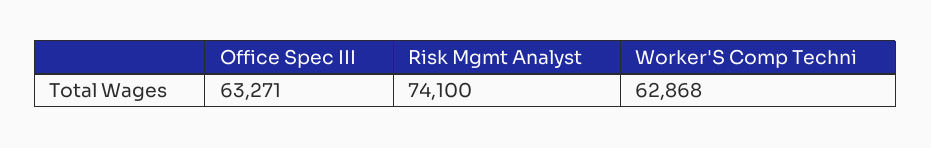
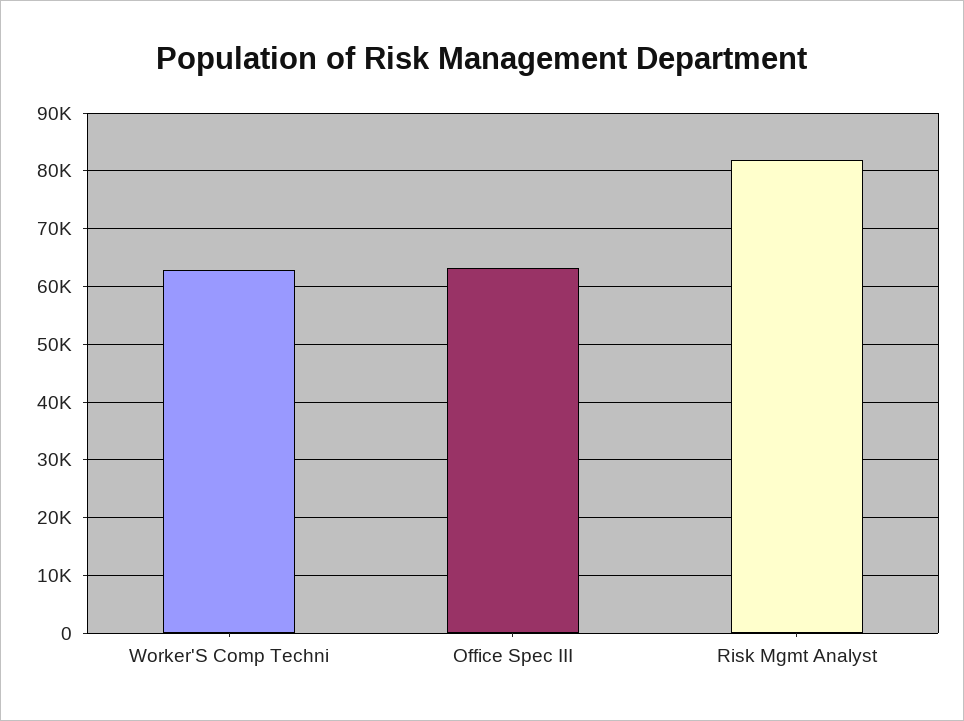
Risk Mgmt Analyst: 74100 -> 82000

